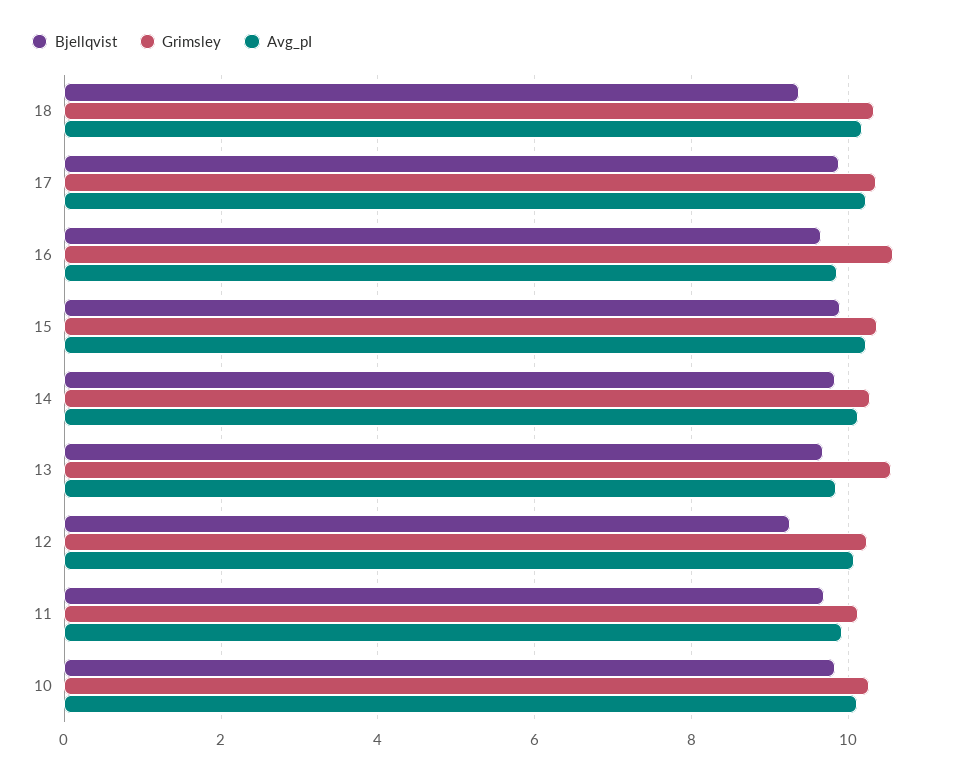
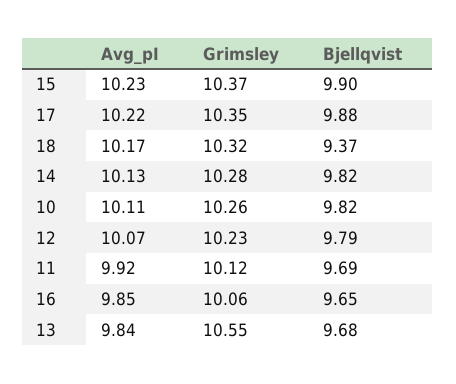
Grimsley, 16: 10.6 -> 10.06
Bjellqvist, 12: 9.2 -> 9.79

